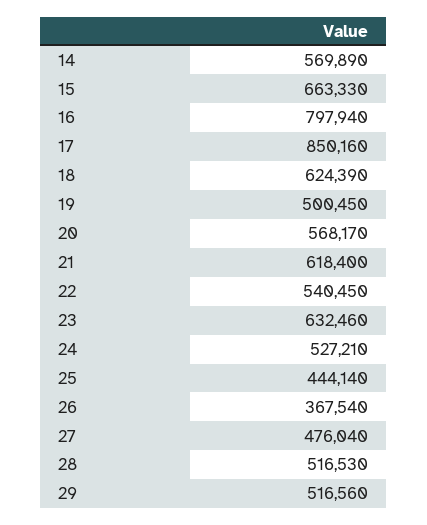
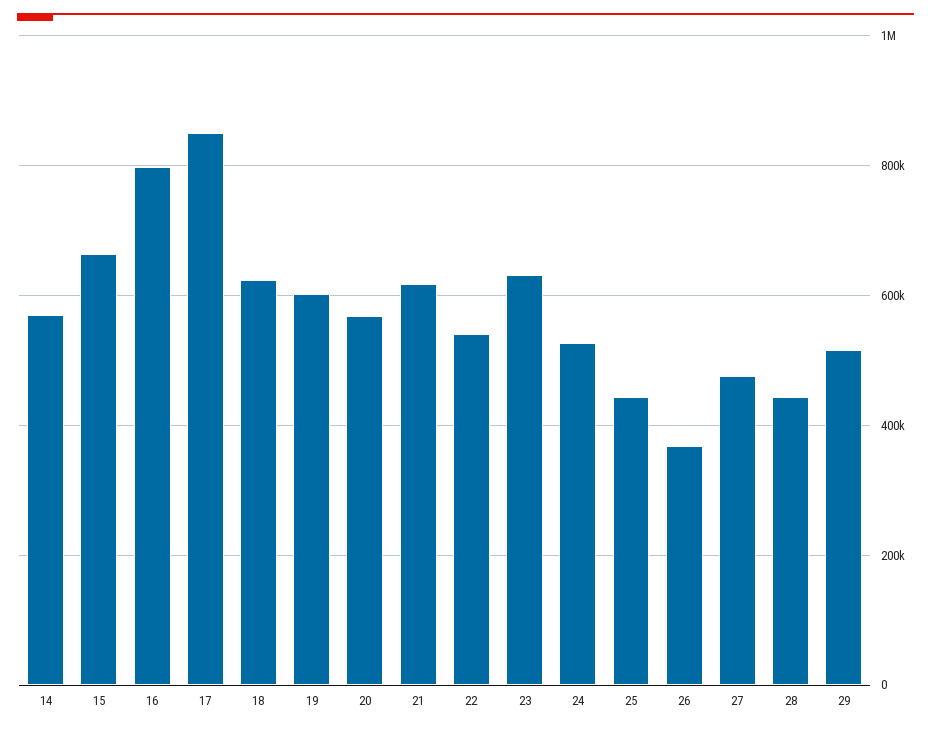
19: 500450 -> 600000
28: 516530 -> 440000

